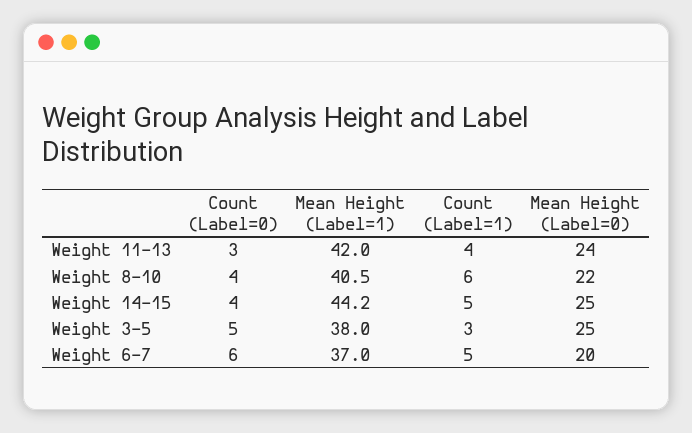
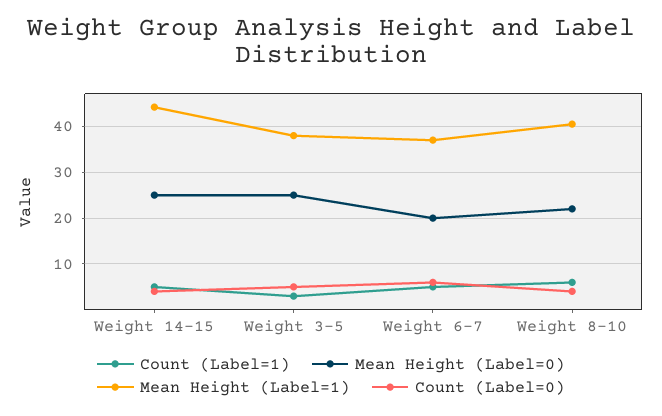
Count (Label=0), Weight 11-13: 3 -> none
Mean Height (Label=1), Weight 11-13: 42 -> none
Count (Label=1), Weight 11-13: 4 -> none
Mean Height (Label=0), Weight 11-13: 24 -> none

